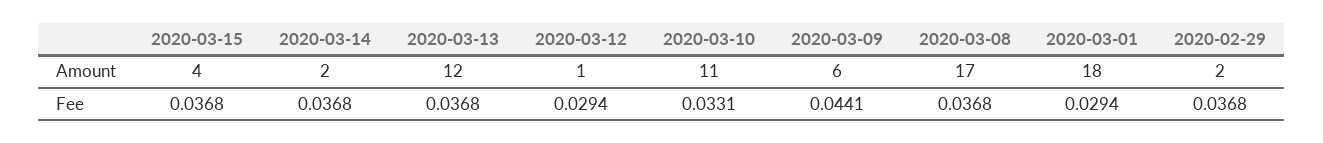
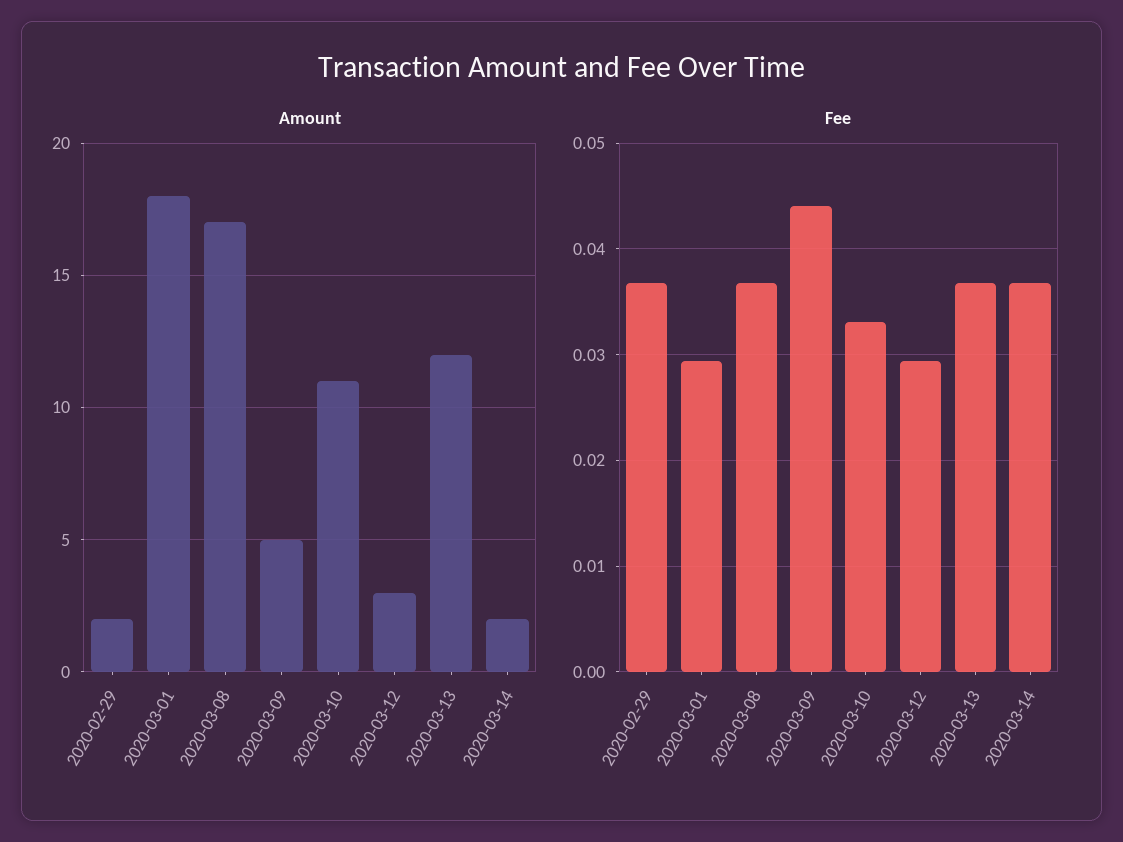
Amount, 2020-03-15: 4 -> none
Amount, 2020-03-12: 1 -> 3
Amount, 2020-03-09: 6 -> 5
Fee, 2020-03-15: 0.0368 -> none

